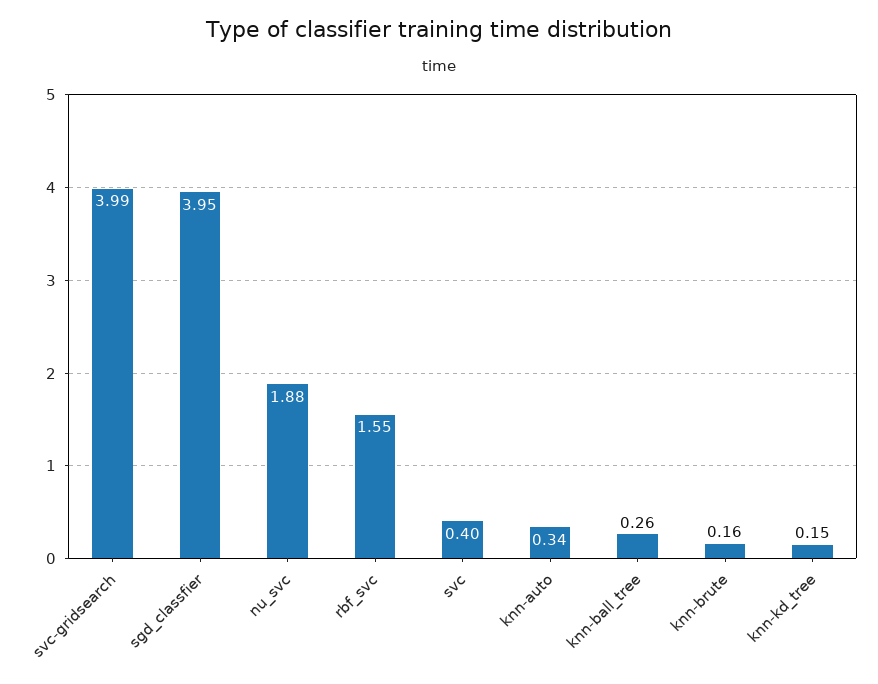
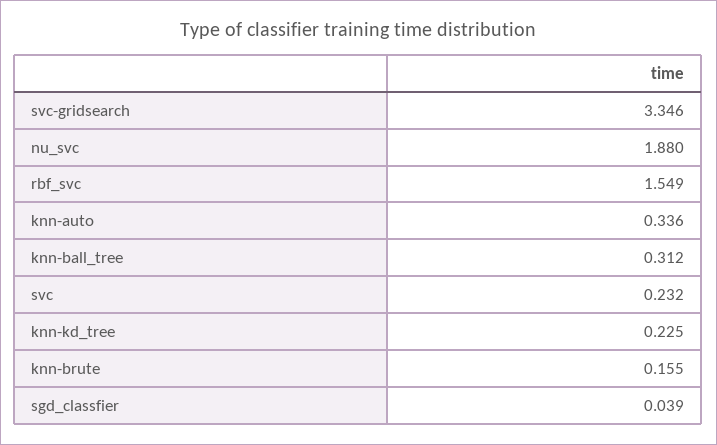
svc-gridsearch: 3.99 -> 3.346
sgd_classfier: 3.95 -> 0.039
svc: 0.4 -> 0.232
knn-ball_tree: 0.26 -> 0.312
knn-kd_tree: 0.15 -> 0.225

